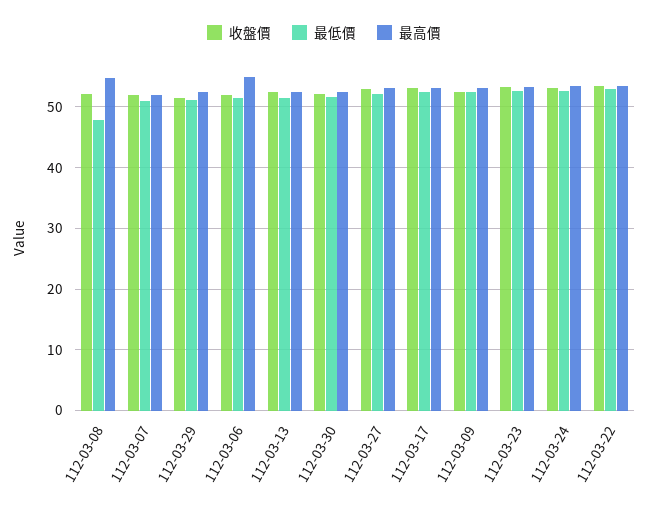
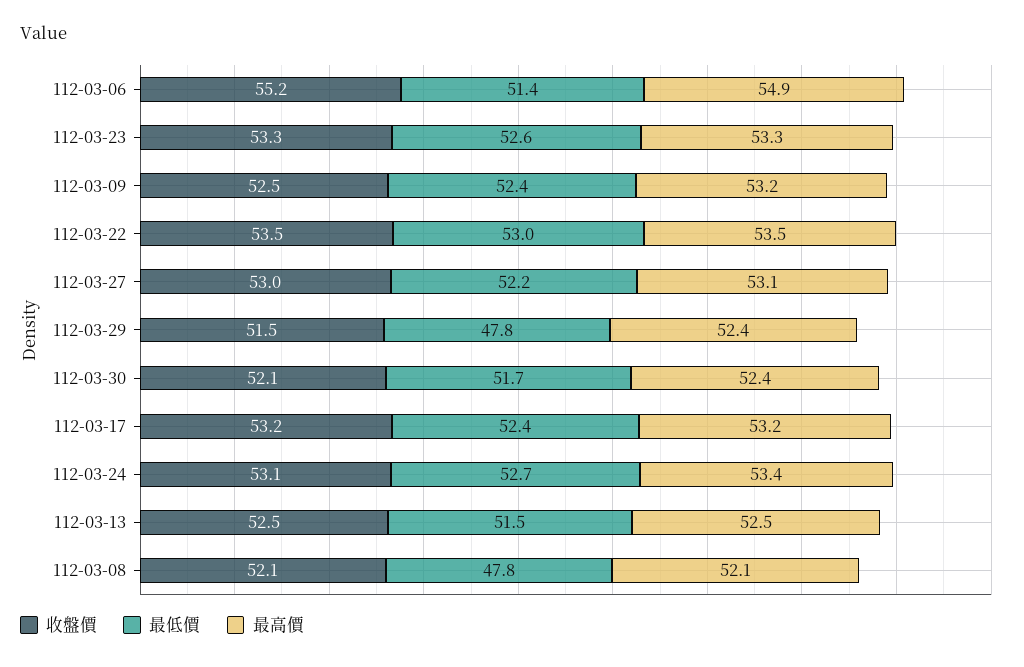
最高價, 112-03-08: 55 -> 52.1
收盤價, 112-03-07: 52 -> none
最低價, 112-03-07: 51 -> none
最高價, 112-03-07: 52 -> none
最低價, 112-03-29: 51 -> 47.8
收盤價, 112-03-06: 52 -> 55.2

